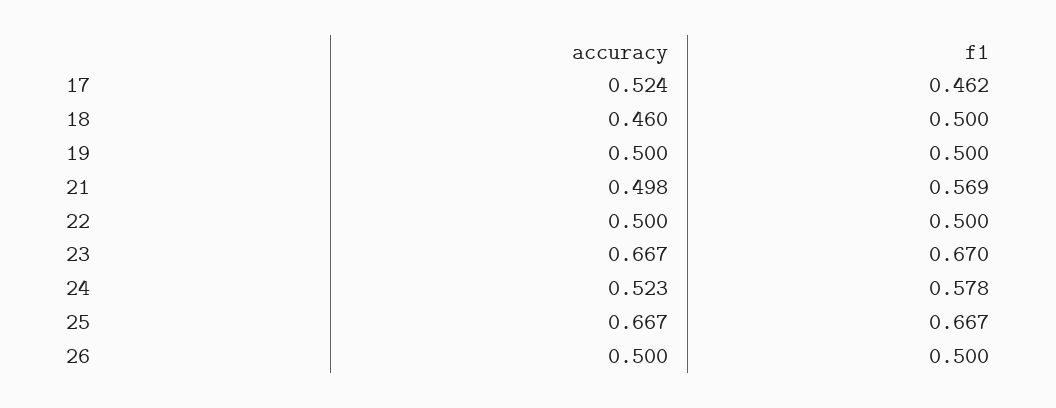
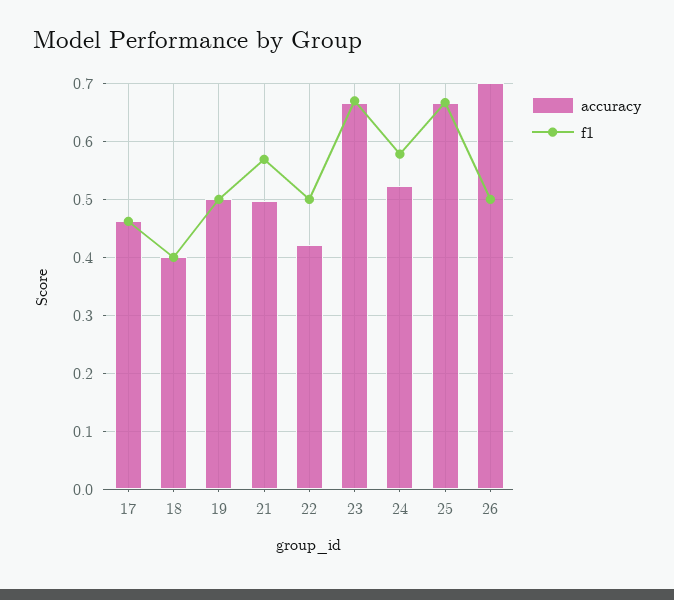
accuracy, 17: 0.524 -> 0.46
accuracy, 18: 0.46 -> 0.4
f1, 18: 0.5 -> 0.4
accuracy, 22: 0.5 -> 0.42
accuracy, 26: 0.5 -> 0.7

